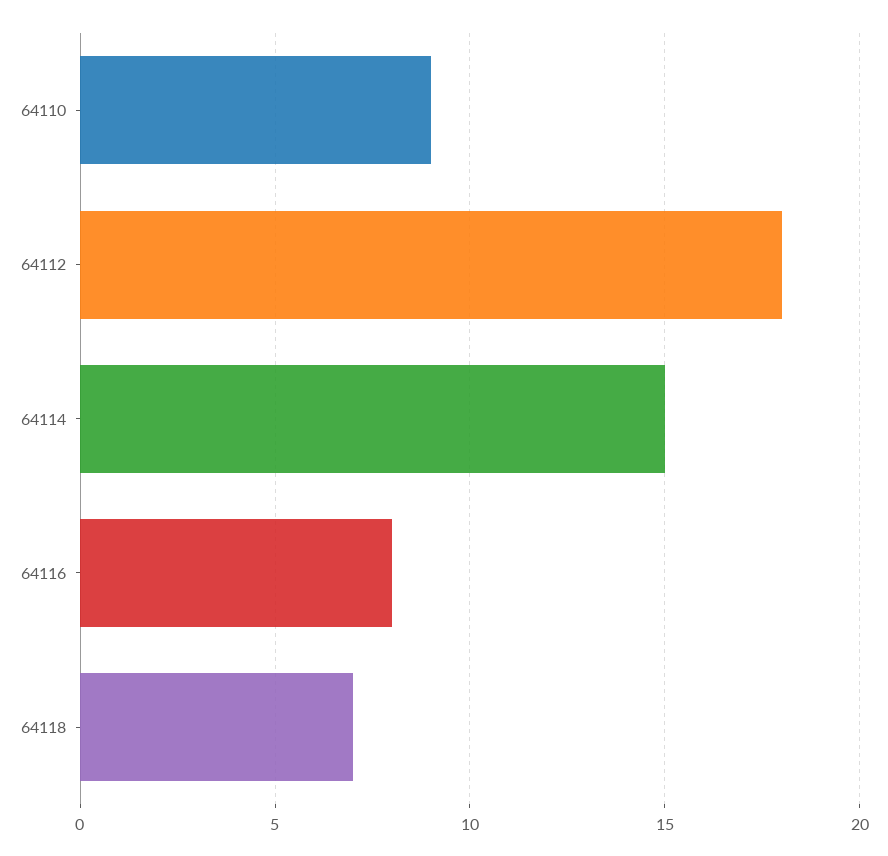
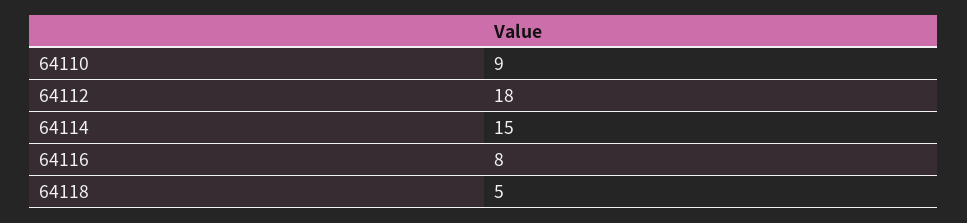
64118: 7 -> 5

